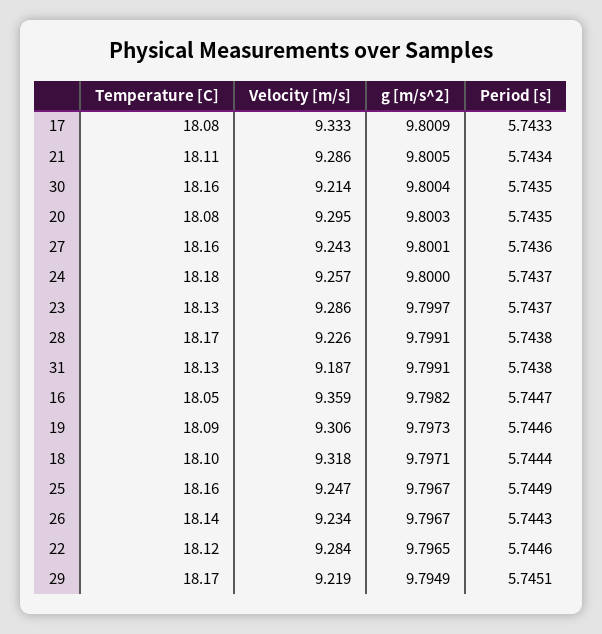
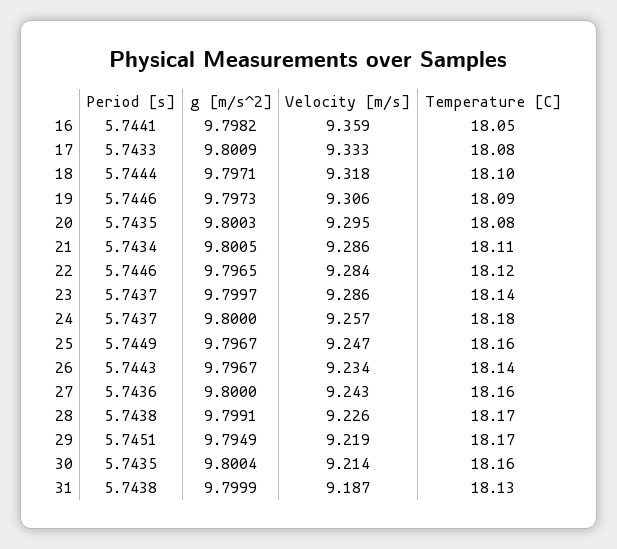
g [m/s^2], 27: 9.8001 -> 9.8
Temperature [C], 23: 18.13 -> 18.14
g [m/s^2], 31: 9.7991 -> 9.7999
Period [s], 16: 5.7447 -> 5.7441

